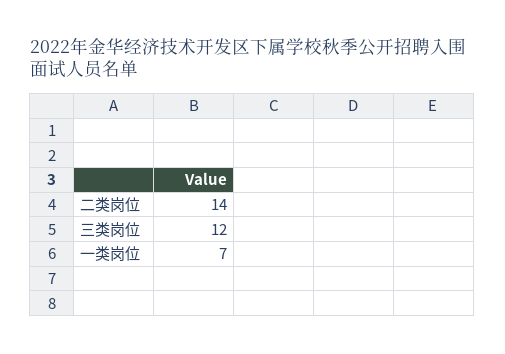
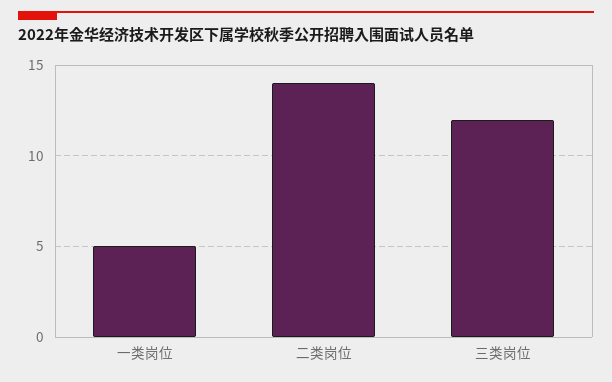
一类岗位: 7 -> 5

